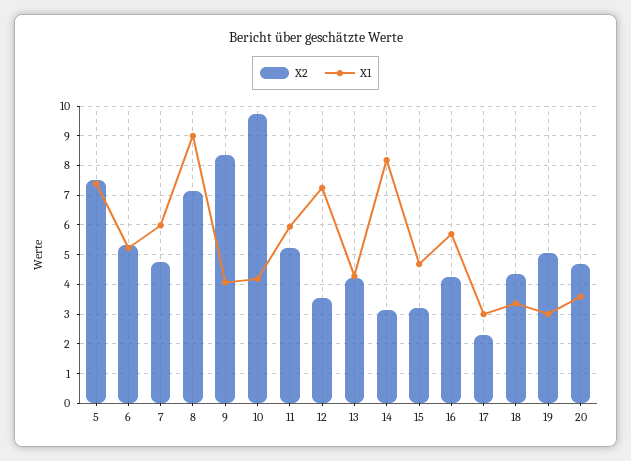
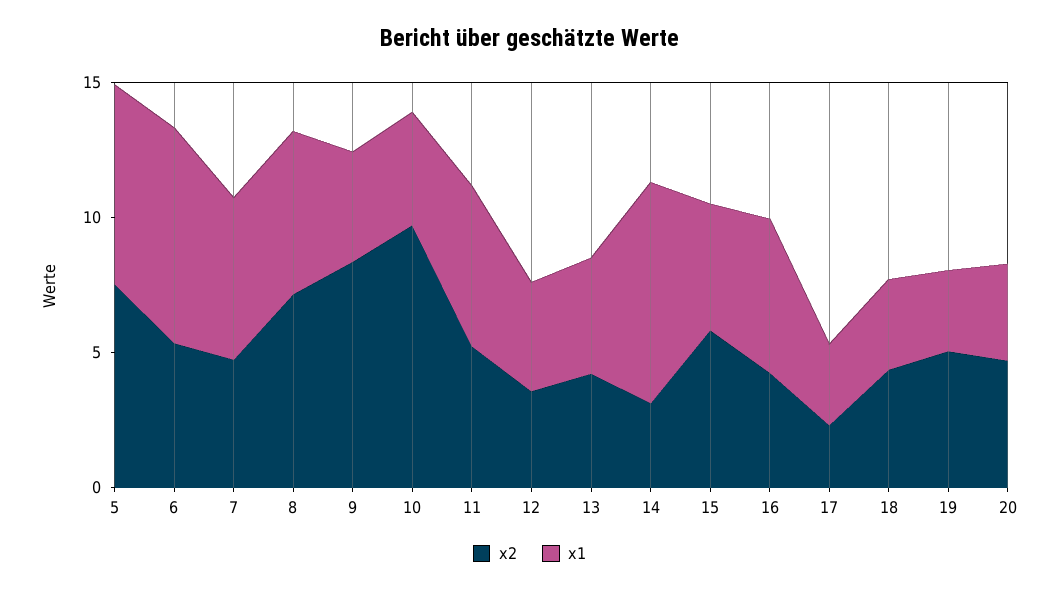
X1, 6: 5.25 -> 8
X1, 8: 9 -> 6
X1, 12: 7.25 -> 4
X2, 15: 3.25 -> 6

